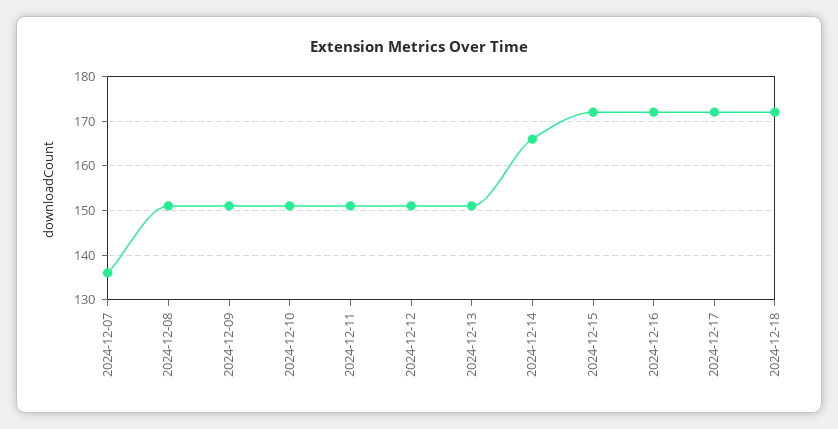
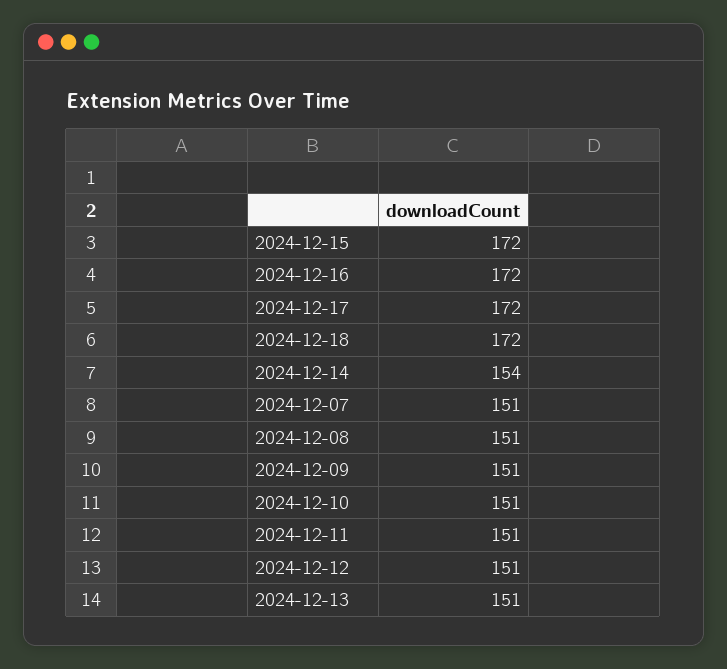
2024-12-07: 135 -> 151
2024-12-14: 165 -> 154

